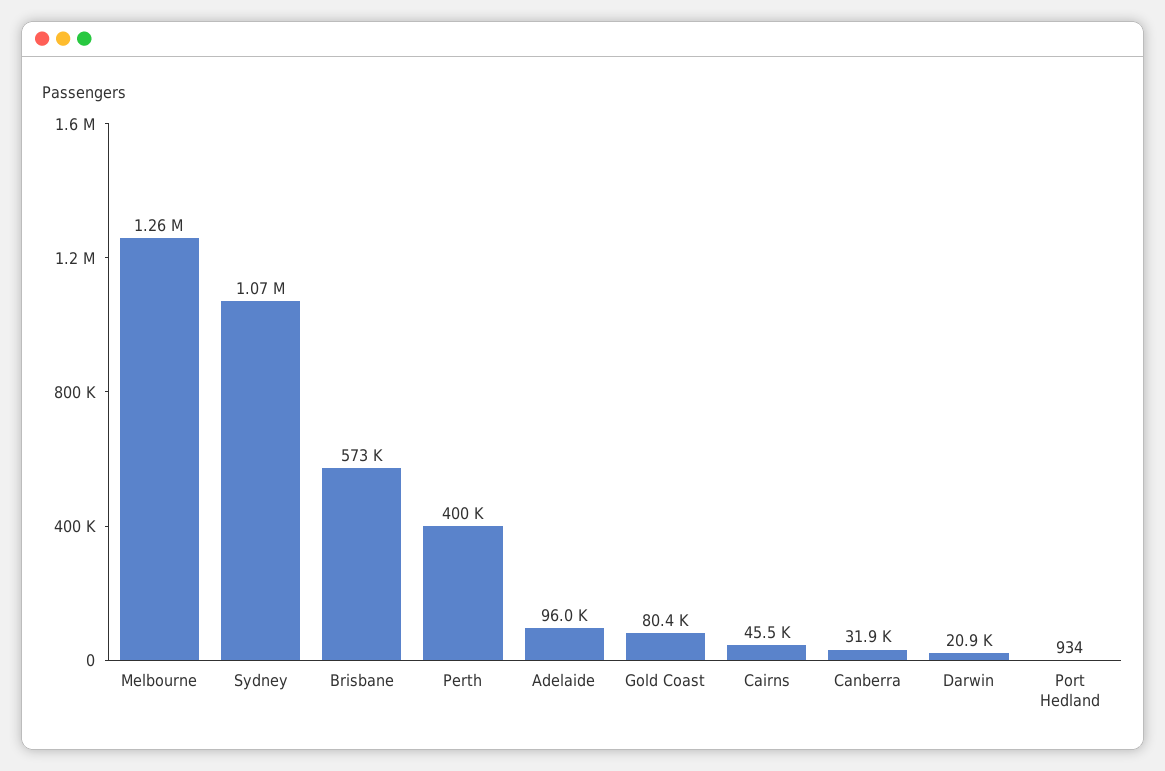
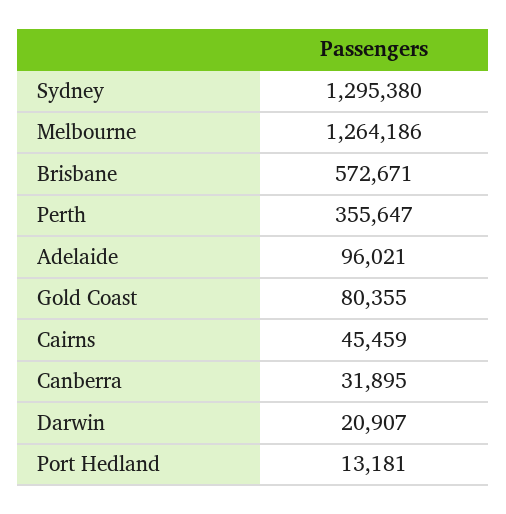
Sydney: 1070000 -> 1295380
Perth: 400000 -> 355647
Port Hedland: 934 -> 13181

